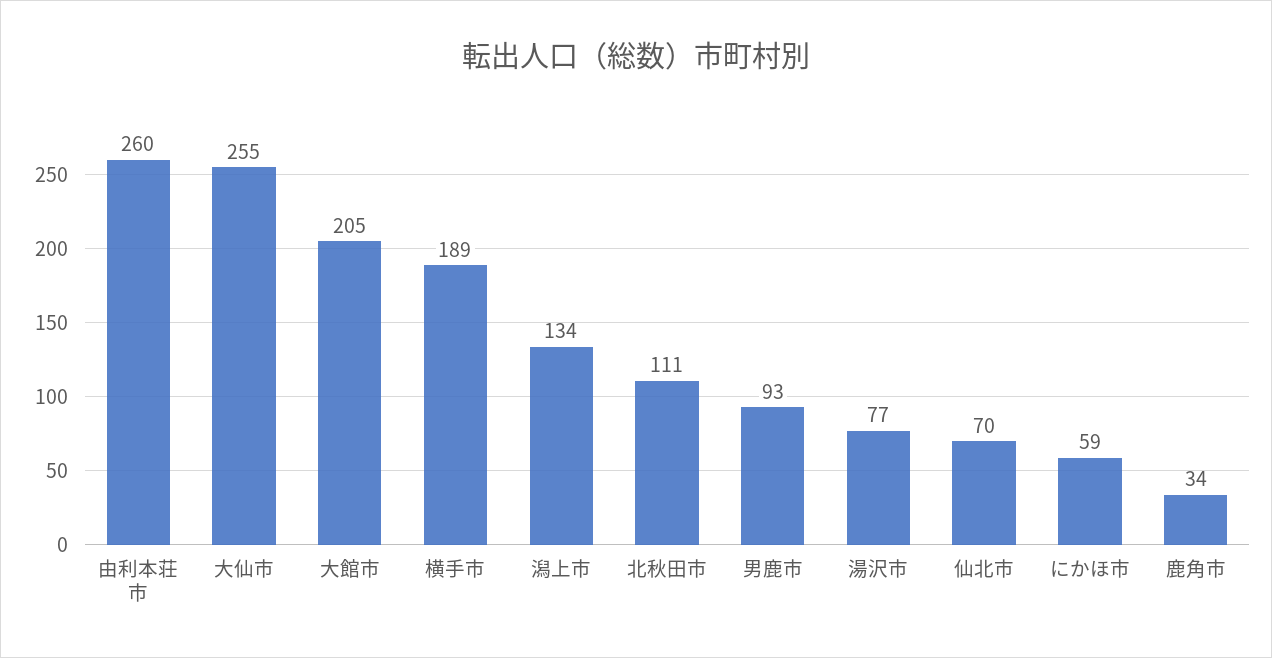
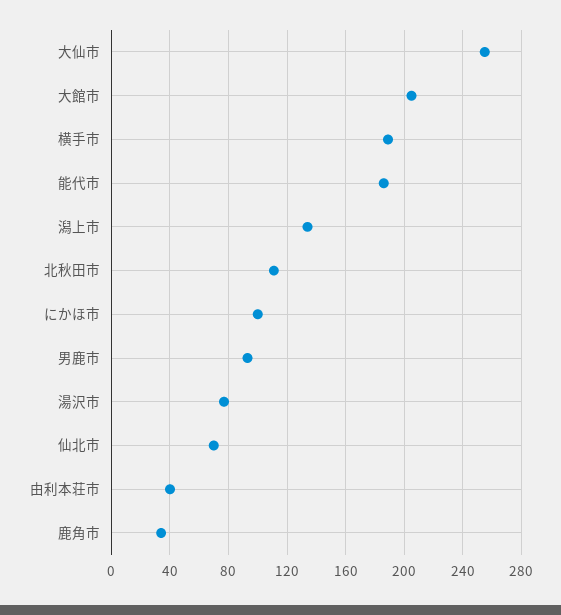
由利本荘市: 260 -> 40
にかほ市: 59 -> 100
能代市: none -> 185

